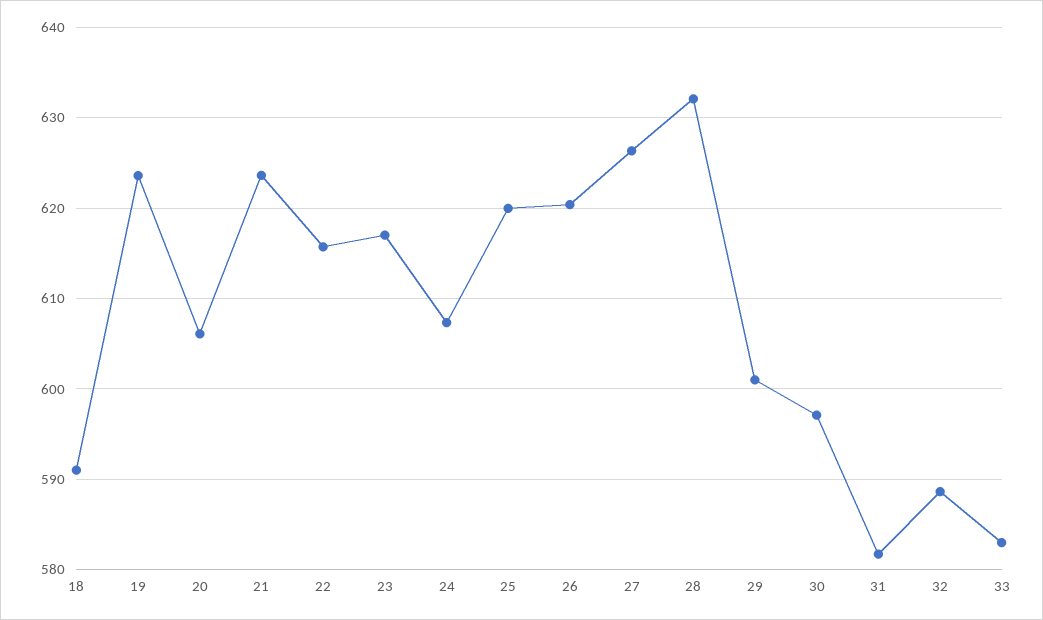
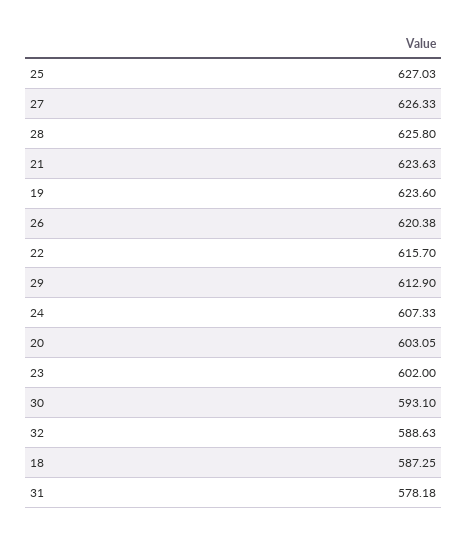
18: 591 -> 587.25
20: 606 -> 603.05
23: 617 -> 602
25: 620 -> 627.03
28: 632 -> 625.8
29: 601 -> 612.9
30: 597 -> 593.1
31: 582 -> 578.18
33: 583 -> none

